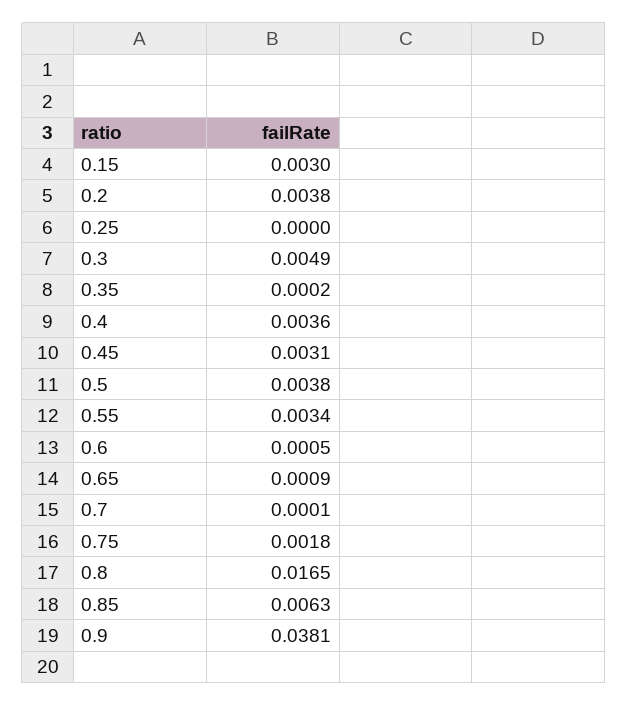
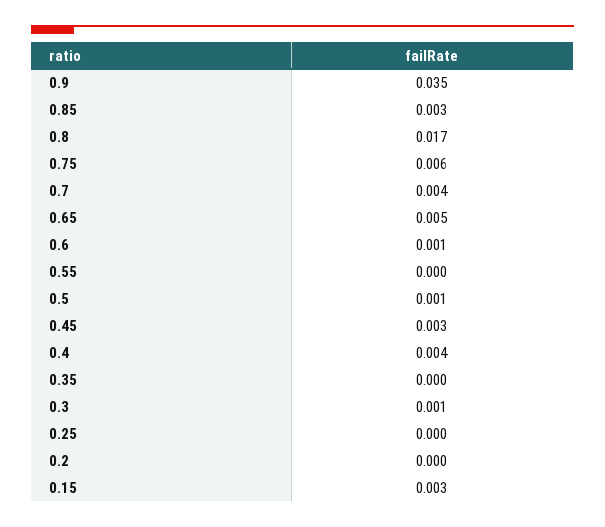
0.2: 0.0038 -> 0
0.3: 0.0049 -> 0.001
0.5: 0.0038 -> 0.001
0.55: 0.0034 -> 0
0.65: 0.0009 -> 0.005
0.7: 0.0001 -> 0.004
0.75: 0.0018 -> 0.006
0.85: 0.0063 -> 0.003
0.9: 0.0381 -> 0.035

